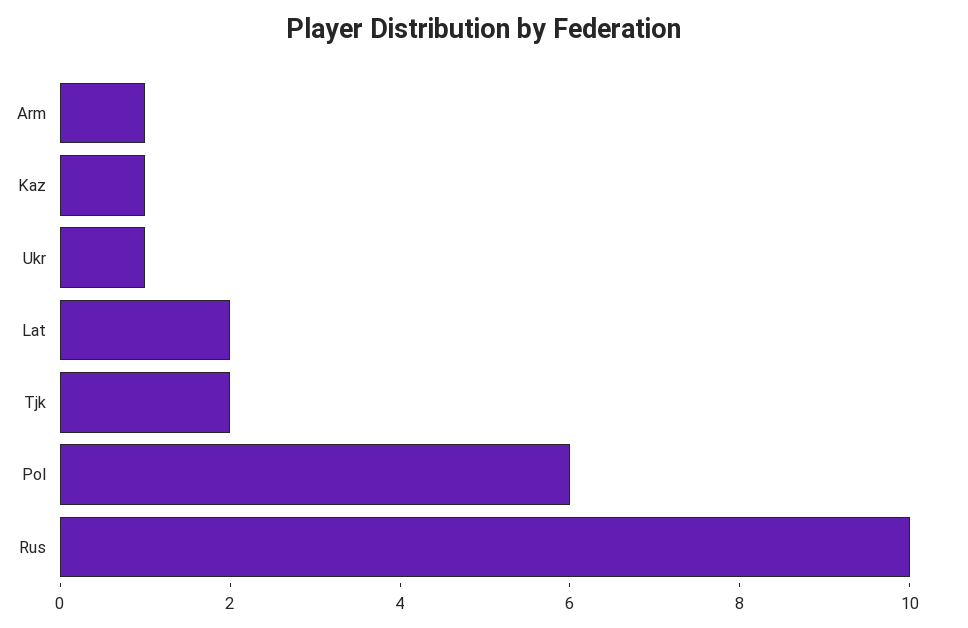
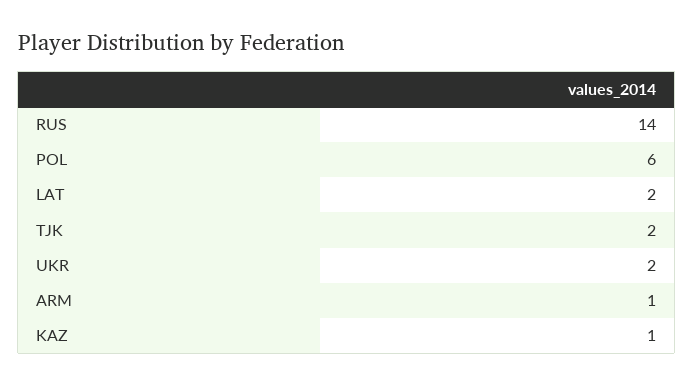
Ukr: 1 -> 2
Rus: 10 -> 14

